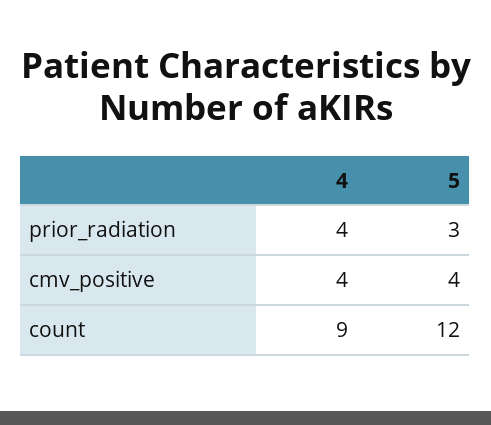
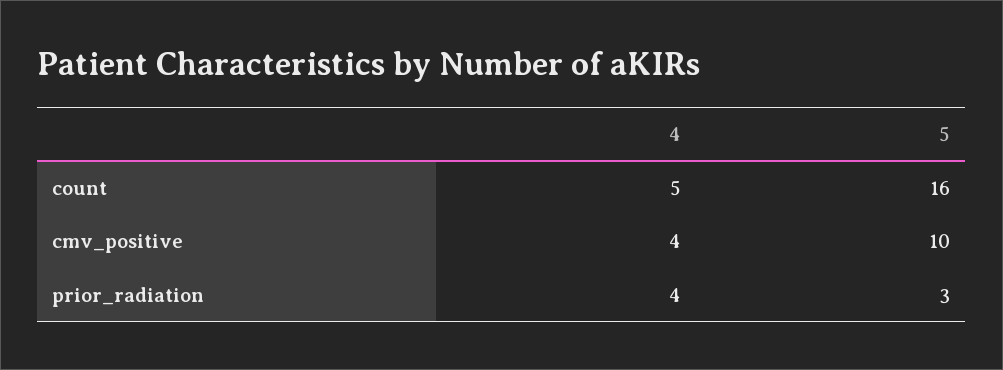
5, cmv_positive: 4 -> 10
4, count: 9 -> 5
5, count: 12 -> 16

